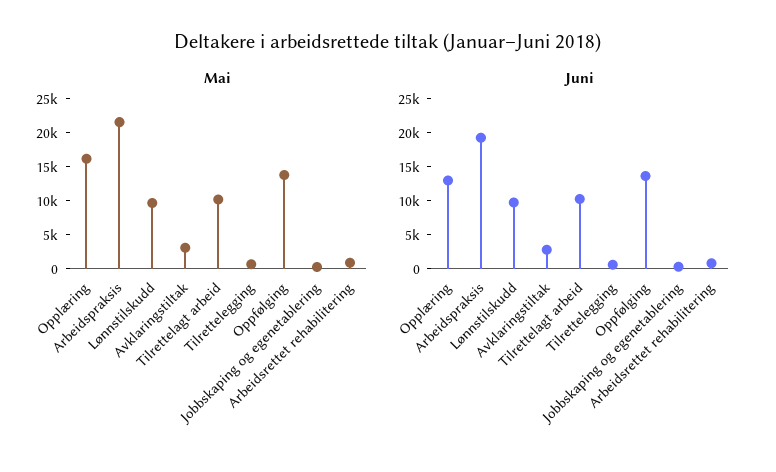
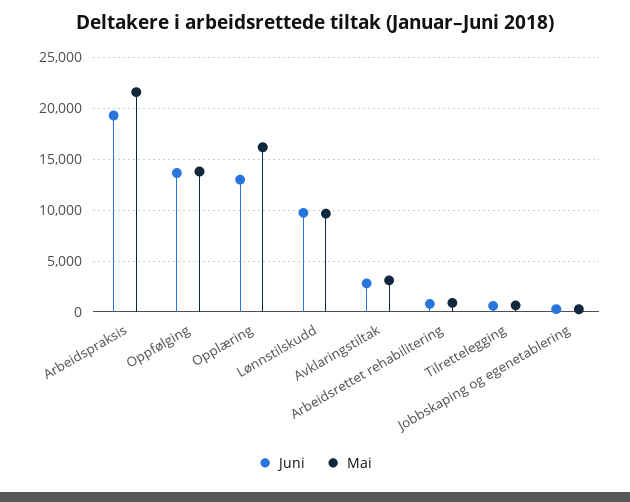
Mai, Tilrettelagt arbeid: 10000 -> none
Juni, Tilrettelagt arbeid: 10000 -> none

